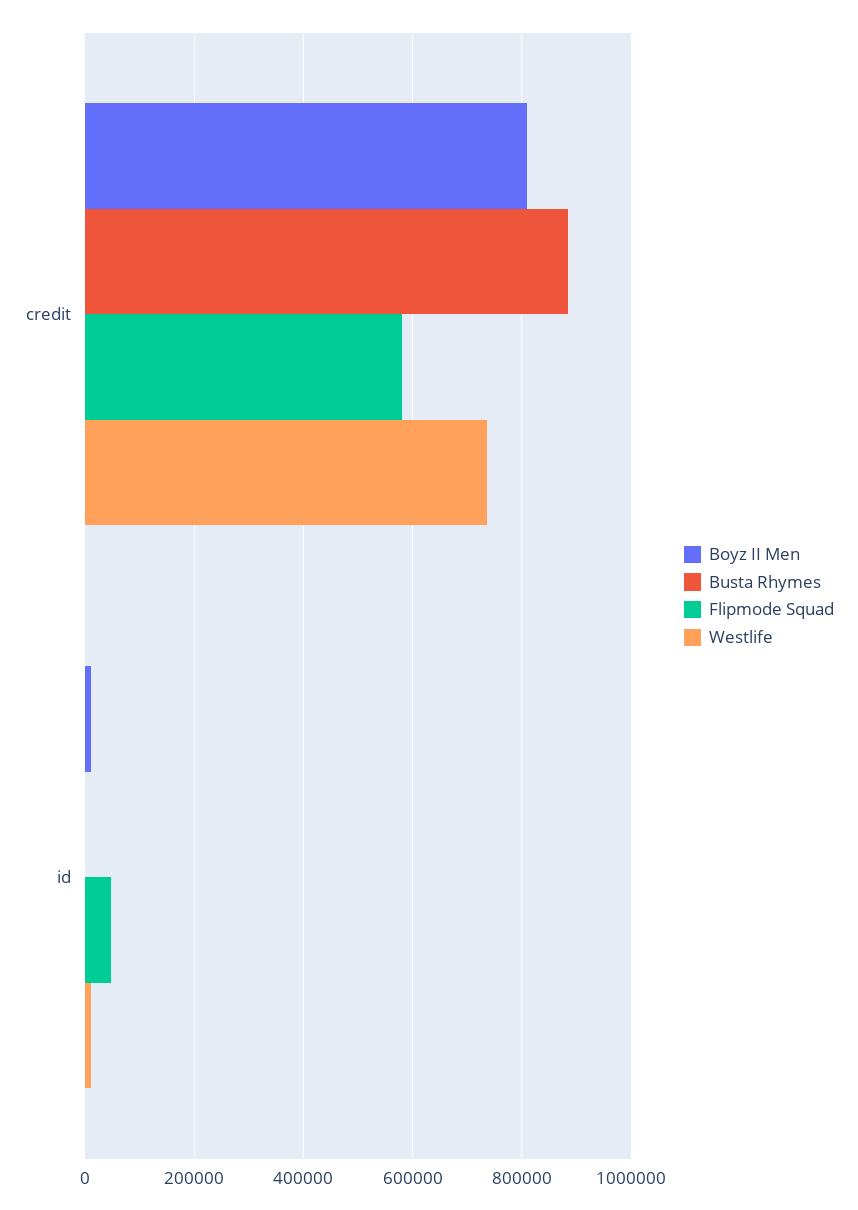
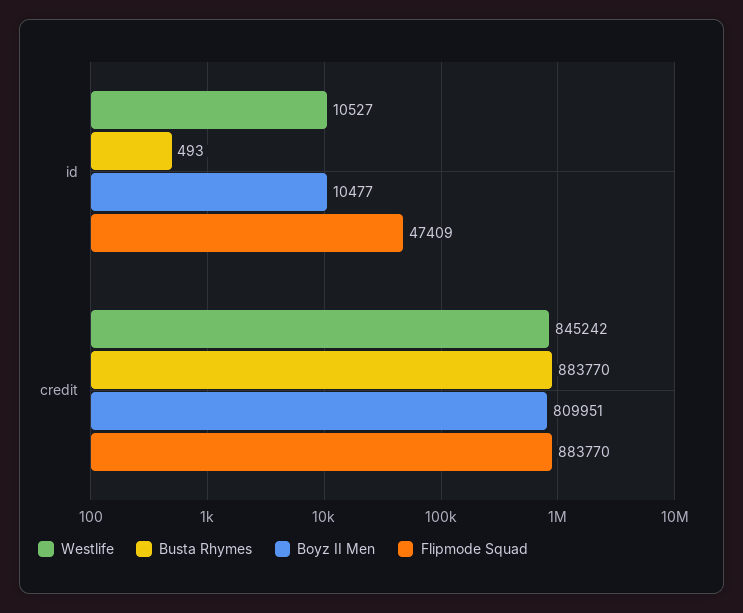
Flipmode Squad, credit: 580000 -> 883770
Westlife, credit: 740000 -> 845242

